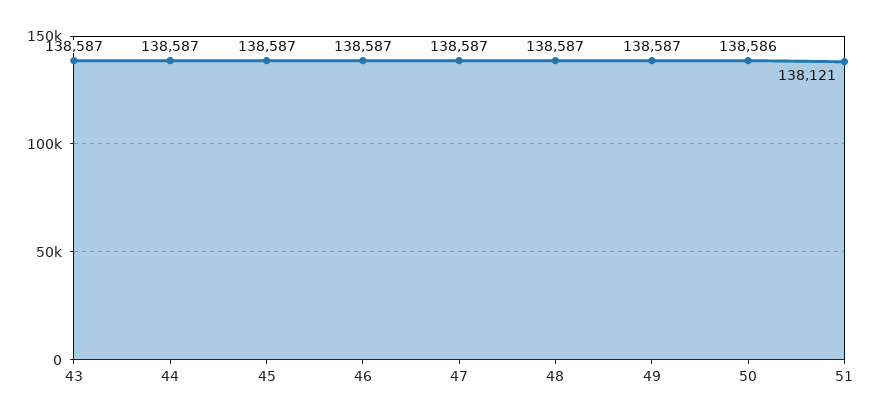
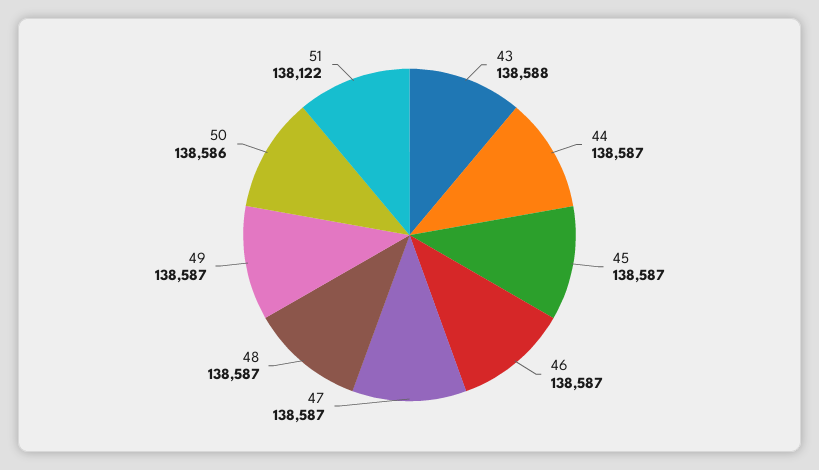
43: 138587 -> 138588
51: 138121 -> 138122

